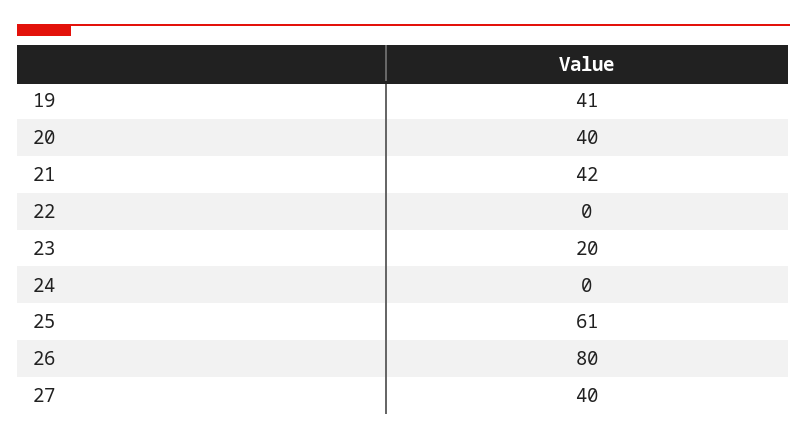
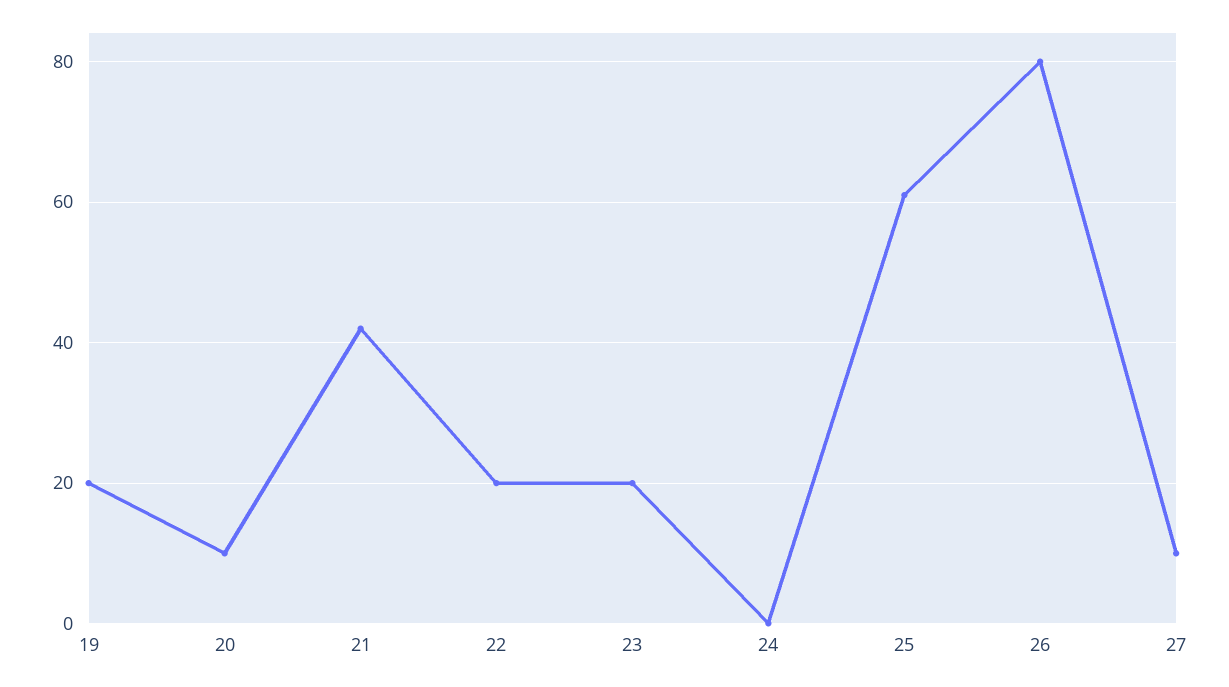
19: 41 -> 20
20: 40 -> 10
22: 0 -> 20
27: 40 -> 10

